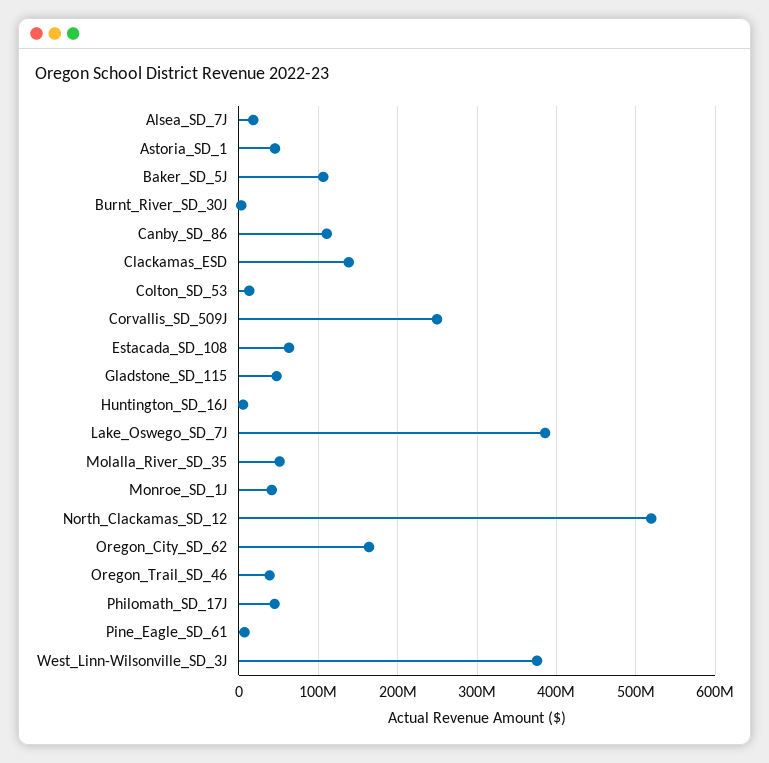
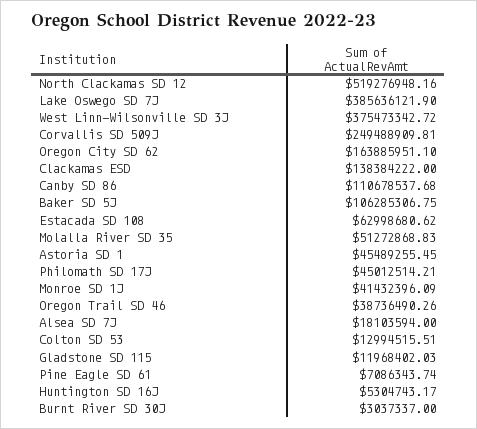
Gladstone_SD_115: 50000000 -> 11968402.03

